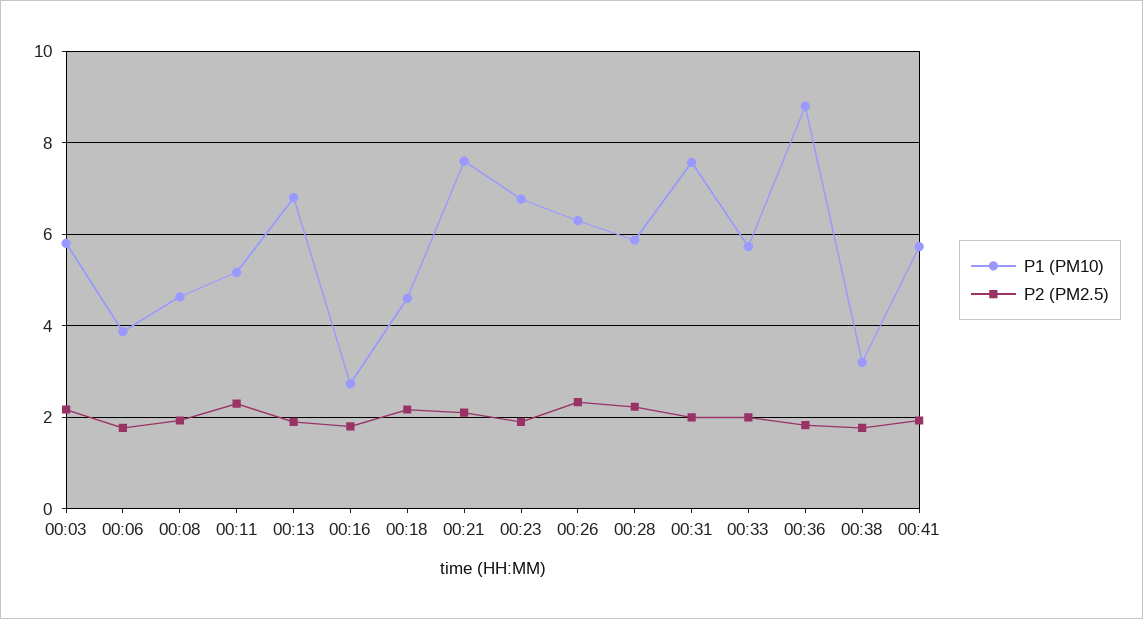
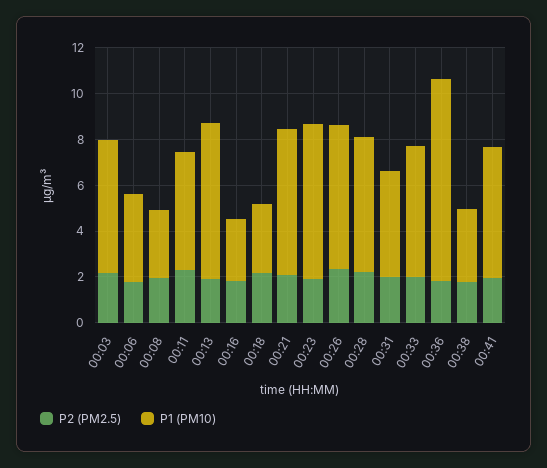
P1 (PM10), 00:08: 4.6 -> 3
P1 (PM10), 00:18: 4.6 -> 3
P1 (PM10), 00:21: 7.6 -> 6.5
P1 (PM10), 00:31: 7.6 -> 4.5

